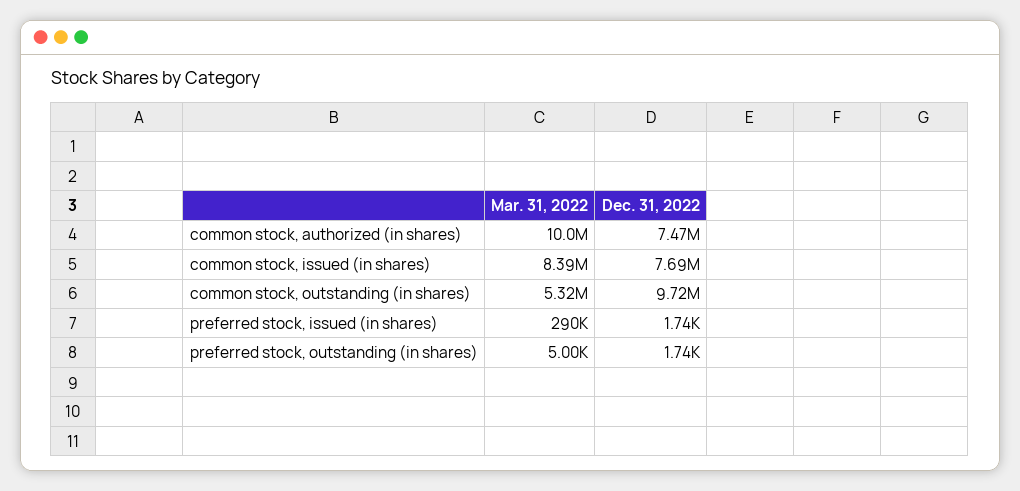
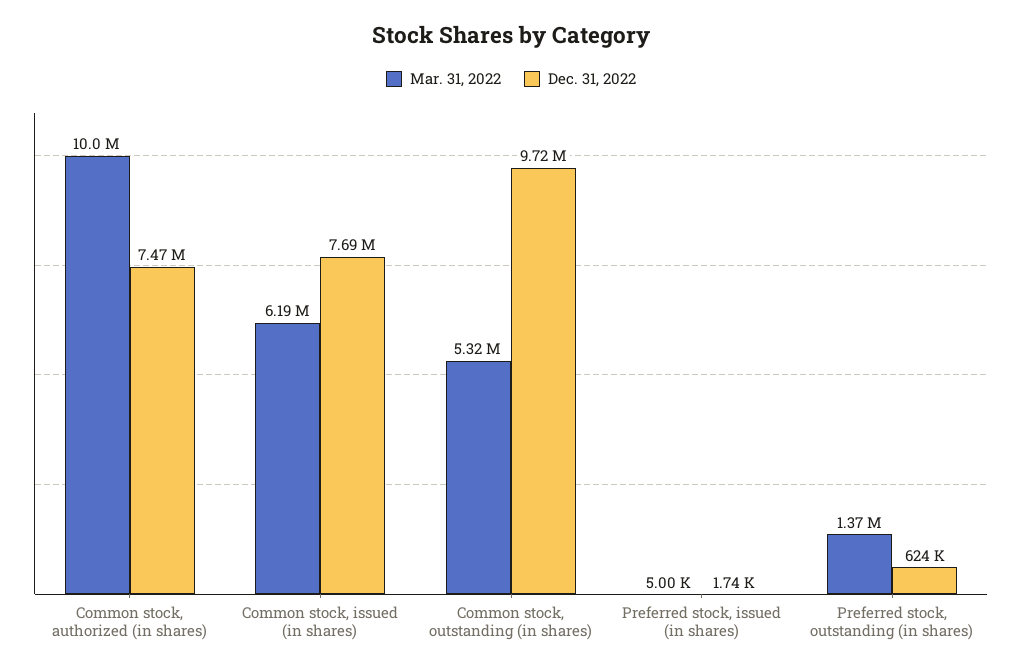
Mar. 31, 2022, common stock, issued (in shares): 8390000 -> 6190000
Mar. 31, 2022, preferred stock, issued (in shares): 290000 -> 5000
Mar. 31, 2022, preferred stock, outstanding (in shares): 5000 -> 1370000
Dec. 31, 2022, preferred stock, outstanding (in shares): 1740 -> 624000

